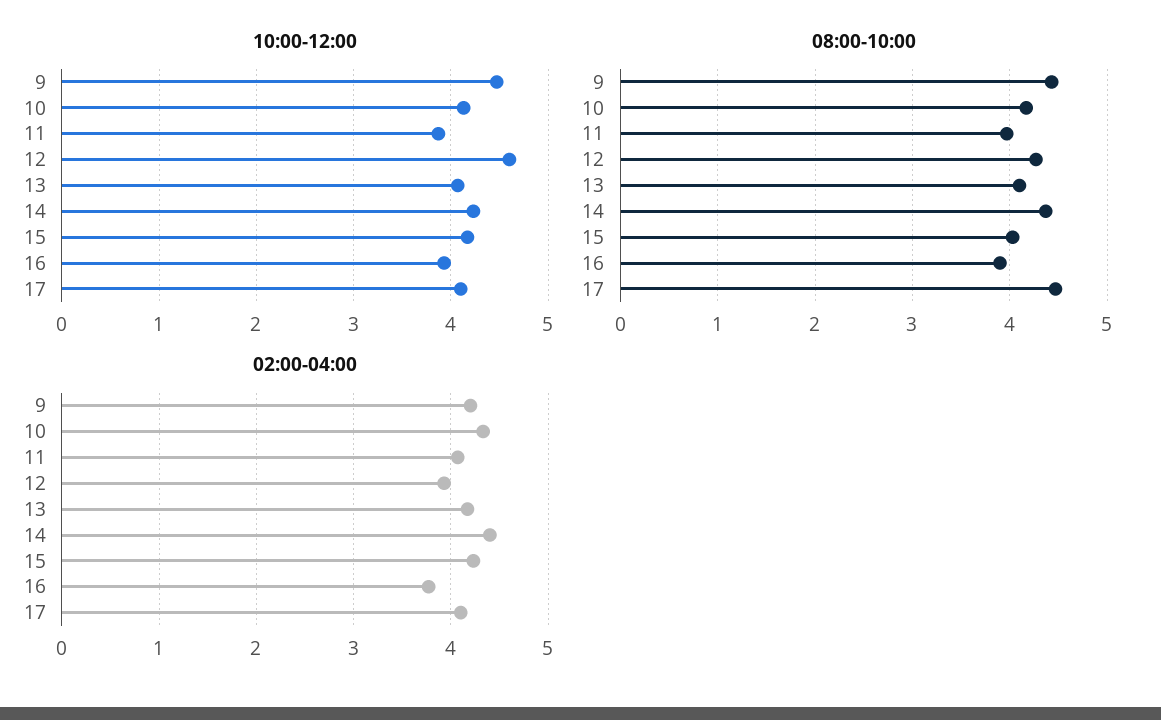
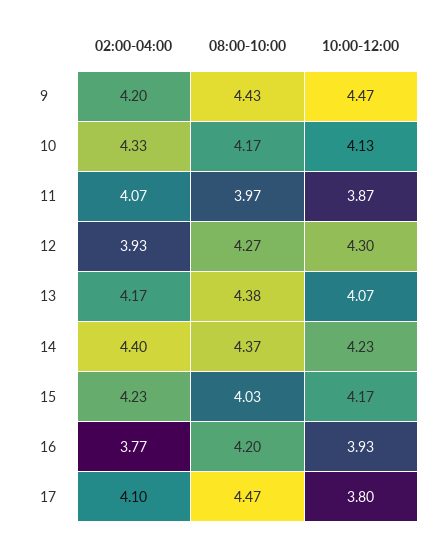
10:00-12:00, 12: 4.6 -> 4.3
10:00-12:00, 17: 4.1 -> 3.8
08:00-10:00, 13: 4.1 -> 4.38
08:00-10:00, 16: 3.9 -> 4.2

